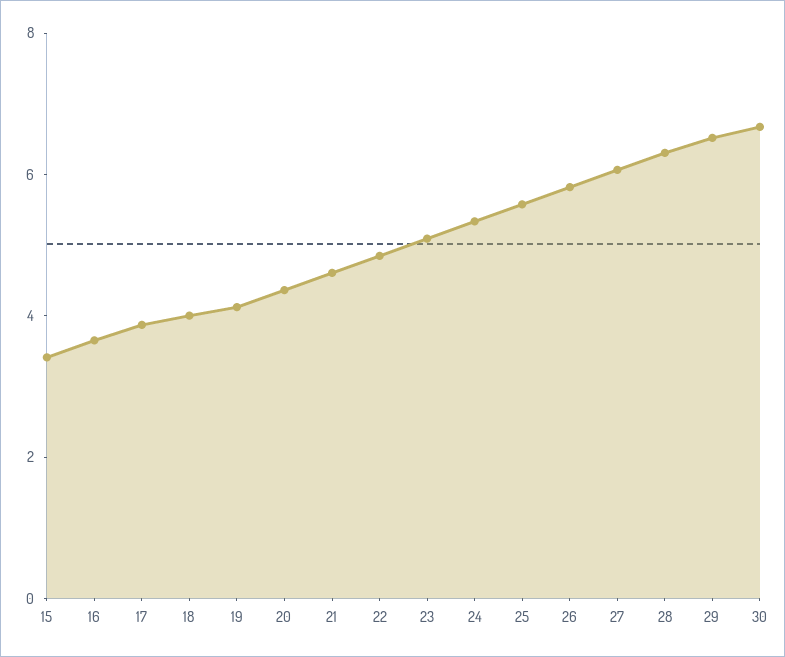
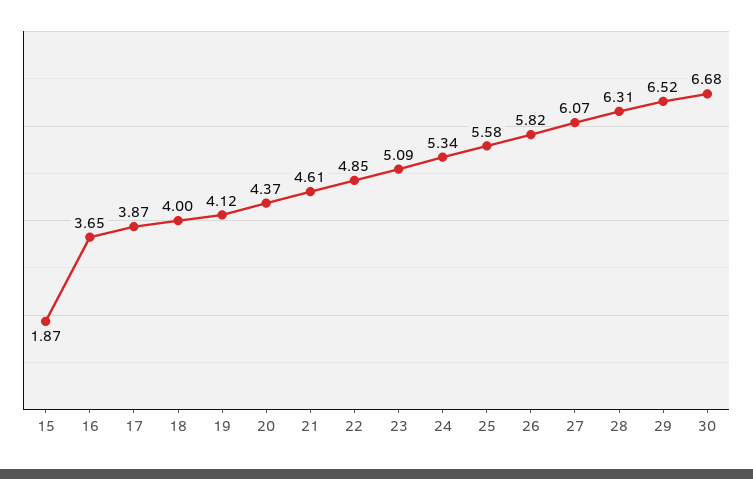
15: 3.5 -> 1.87

